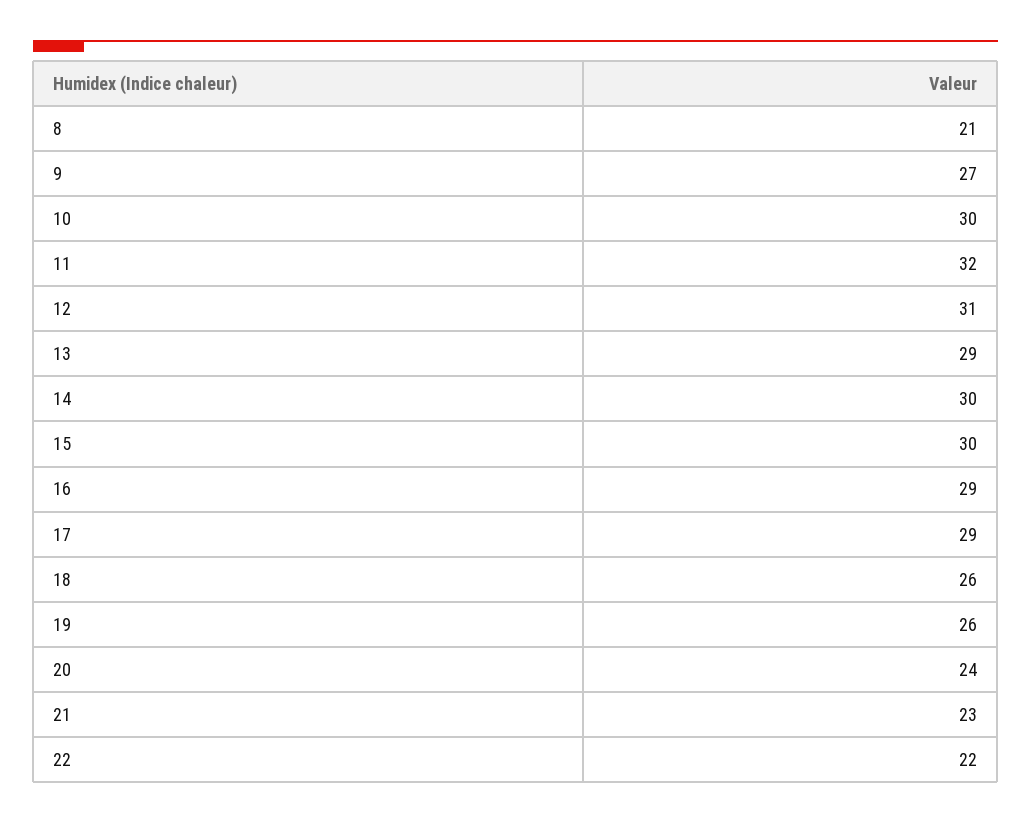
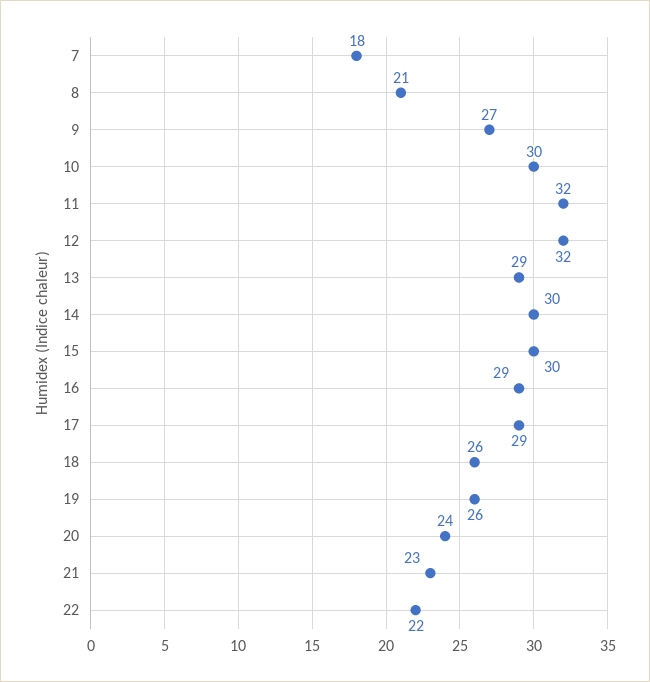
12: 31 -> 32
7: none -> 18

